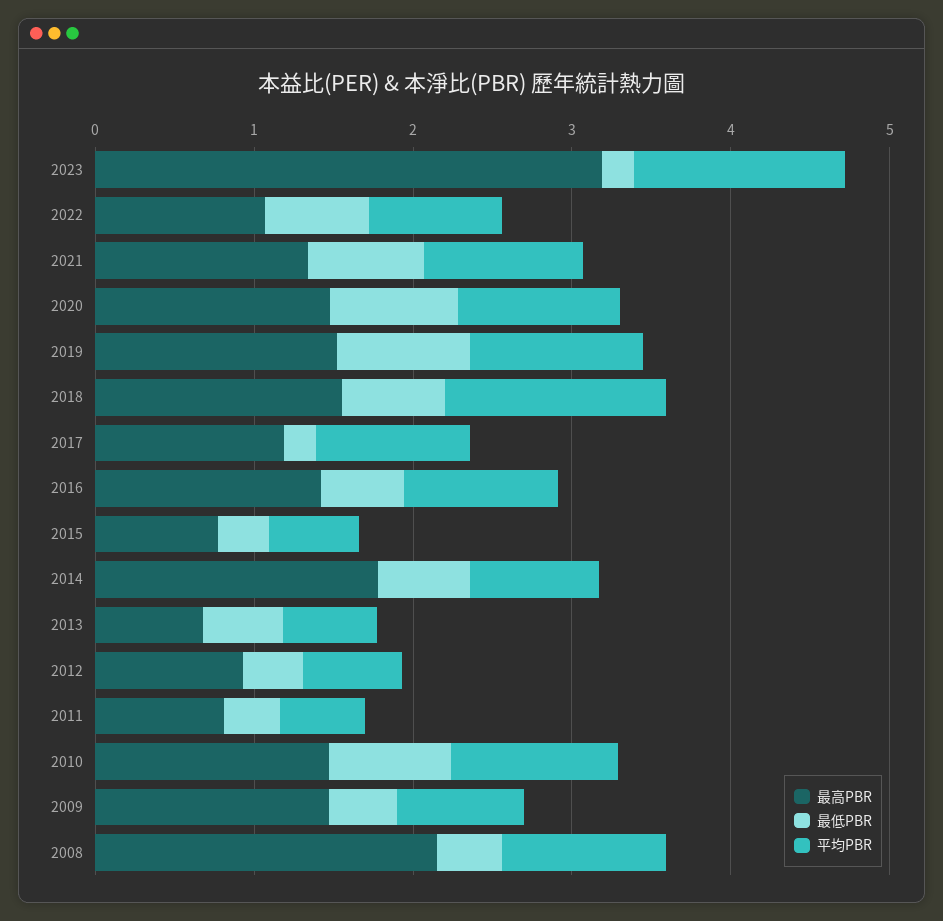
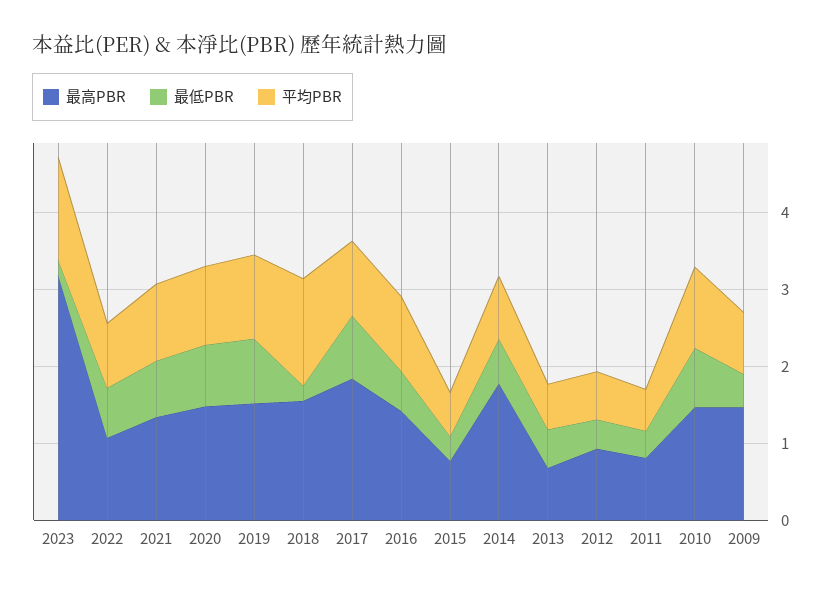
最低PBR, 2018: 0.6 -> 0.2
最高PBR, 2017: 1.2 -> 1.8
最低PBR, 2017: 0.2 -> 0.8
最高PBR, 2008: 2.2 -> none
最低PBR, 2008: 0.4 -> none
平均PBR, 2008: 1 -> none

